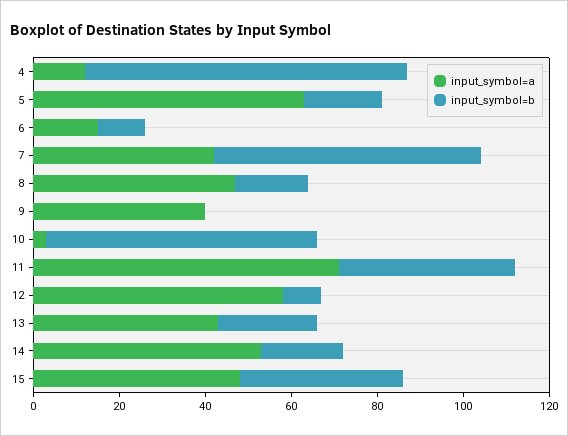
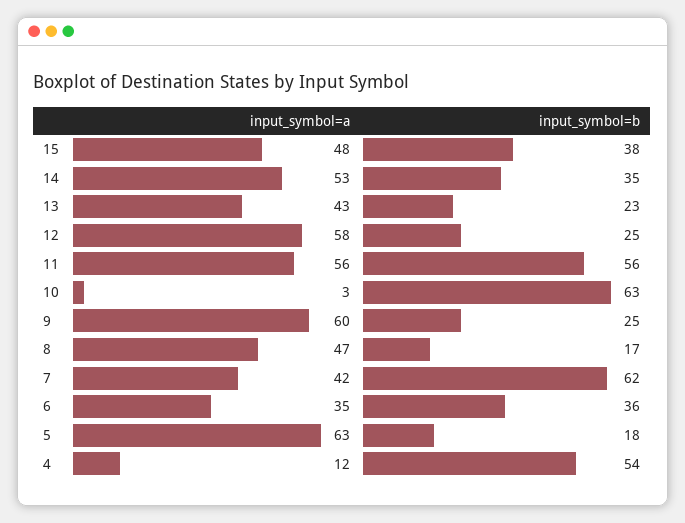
input_symbol=b, 4: 75 -> 54
input_symbol=a, 6: 15 -> 35
input_symbol=b, 6: 10 -> 36
input_symbol=a, 9: 40 -> 60
input_symbol=b, 9: 0 -> 25
input_symbol=a, 11: 70 -> 56
input_symbol=b, 11: 40 -> 56
input_symbol=b, 12: 10 -> 25
input_symbol=b, 14: 20 -> 35

